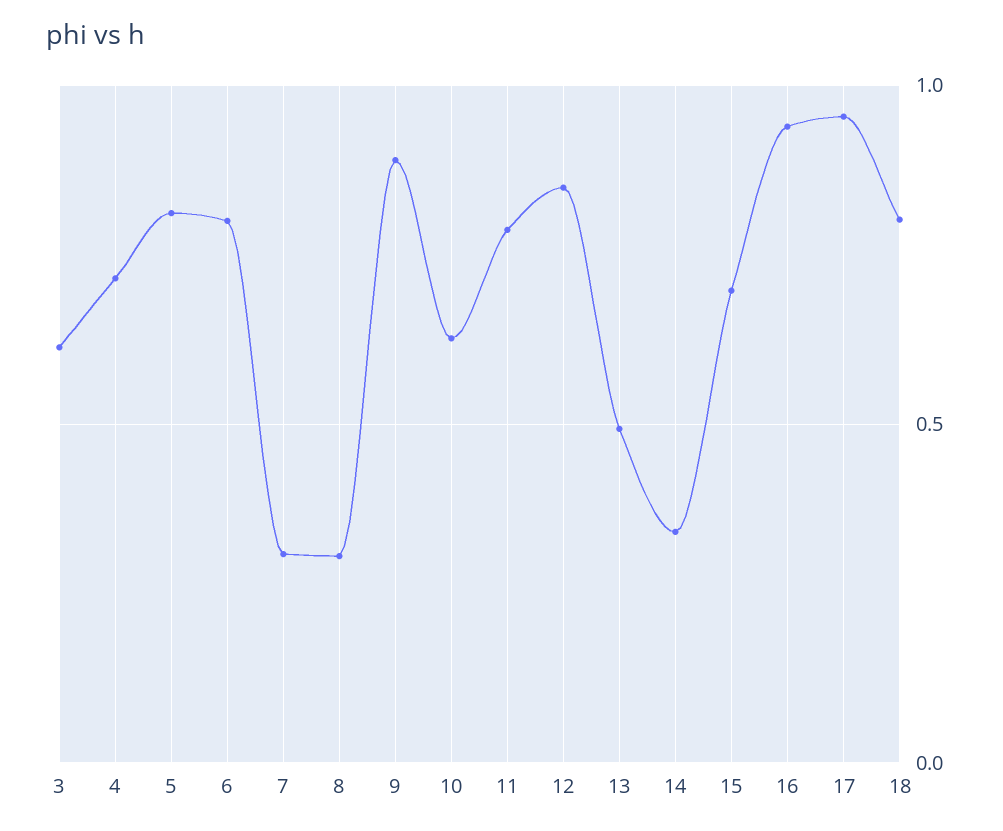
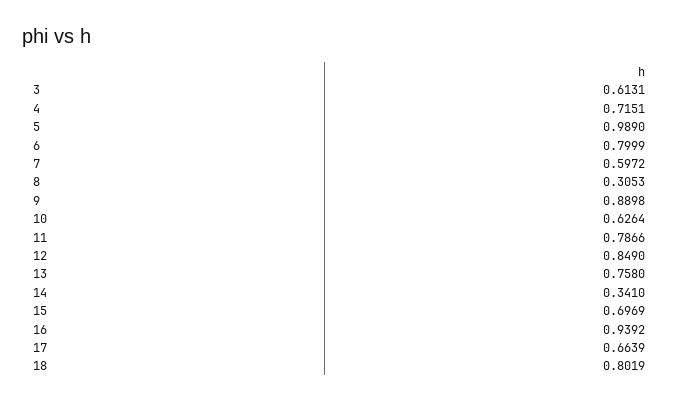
5: 0.8 -> 0.989
7: 0.3 -> 0.5972
13: 0.5 -> 0.758
17: 0.95 -> 0.6639

